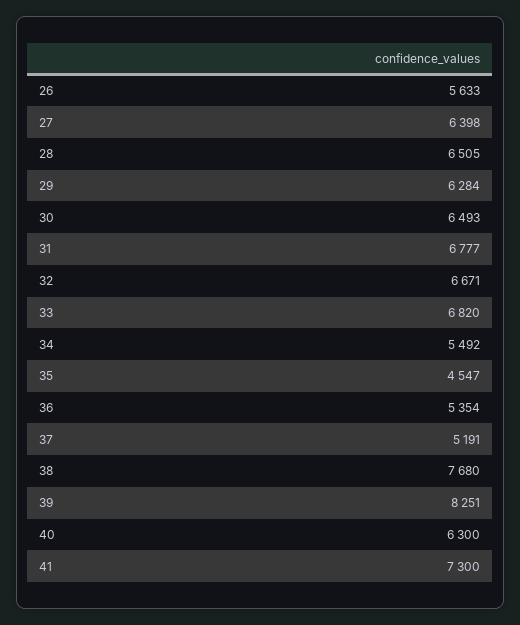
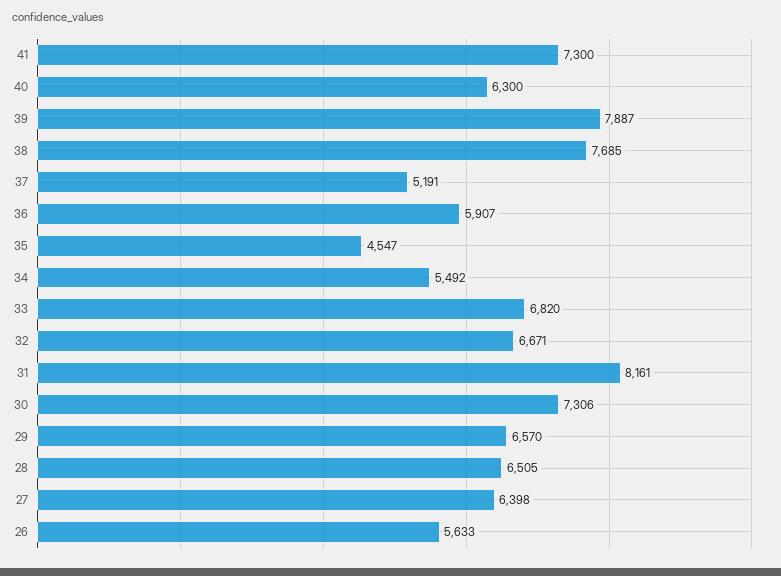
29: 6284 -> 6570
30: 6493 -> 7306
31: 6777 -> 8161
36: 5354 -> 5907
38: 7680 -> 7685
39: 8251 -> 7887

